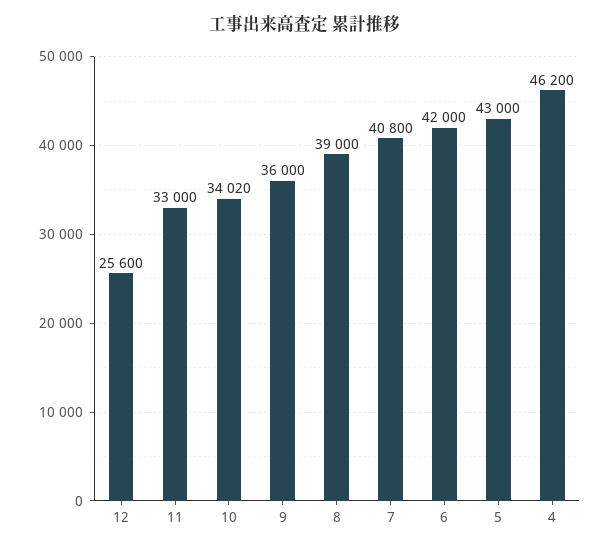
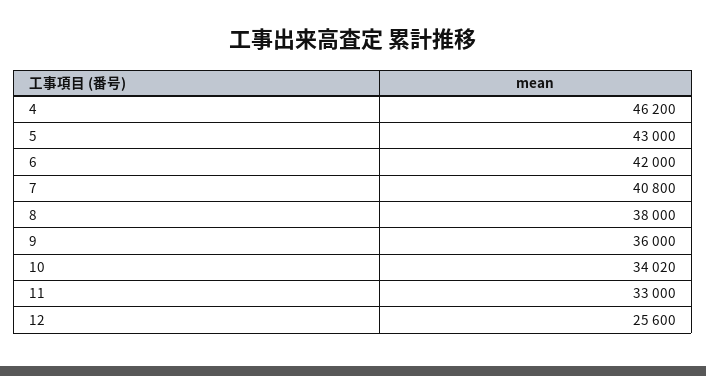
8: 39000 -> 38000

